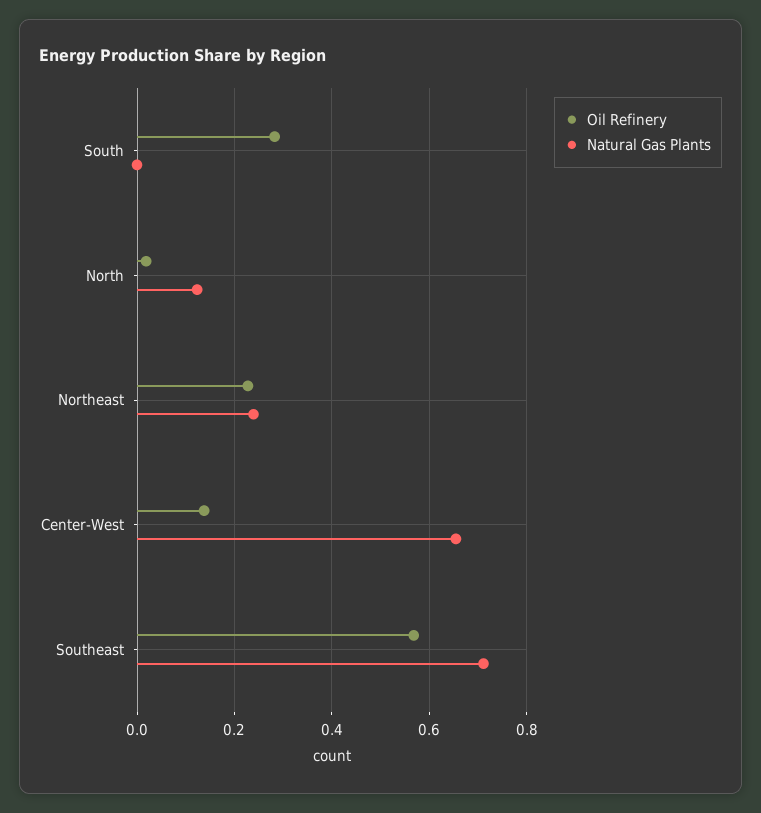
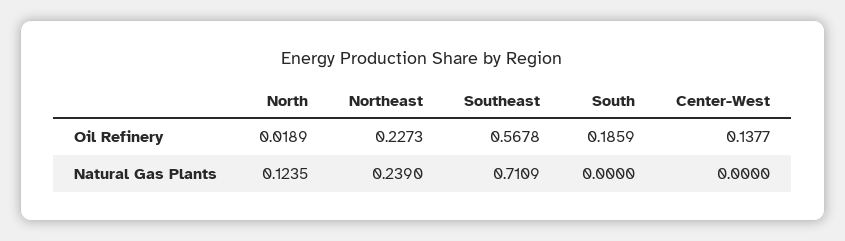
Oil Refinery, South: 0.28 -> 0.1859
Natural Gas Plants, Center-West: 0.66 -> 0

